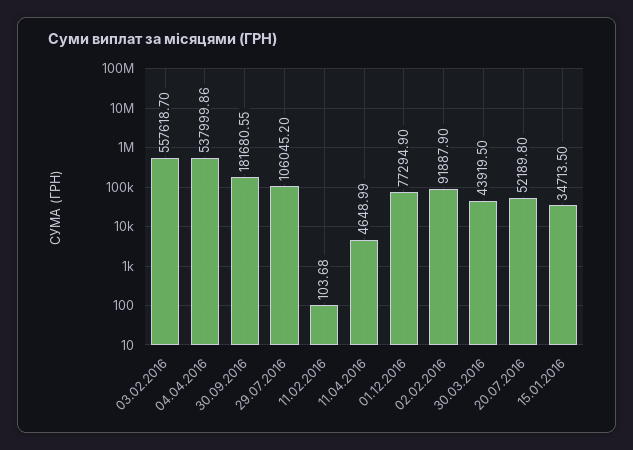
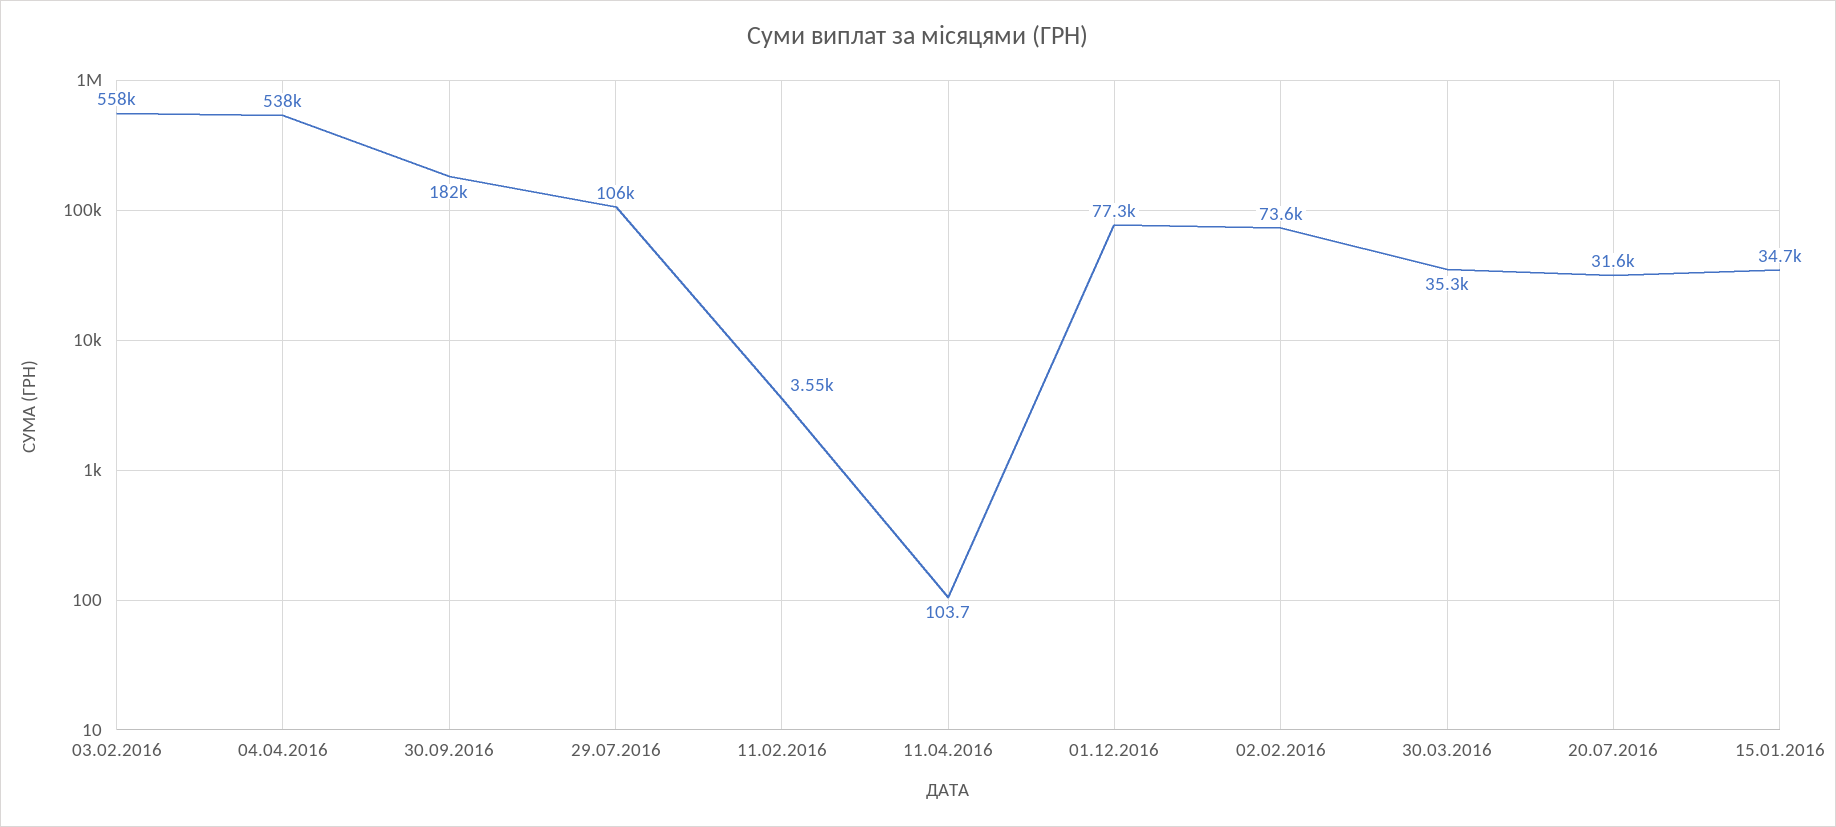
11.02.2016: 103.68 -> 3550
11.04.2016: 4648.99 -> 103.7
02.02.2016: 91887.9 -> 73600
30.03.2016: 43919.5 -> 35300
20.07.2016: 52189.8 -> 31600

